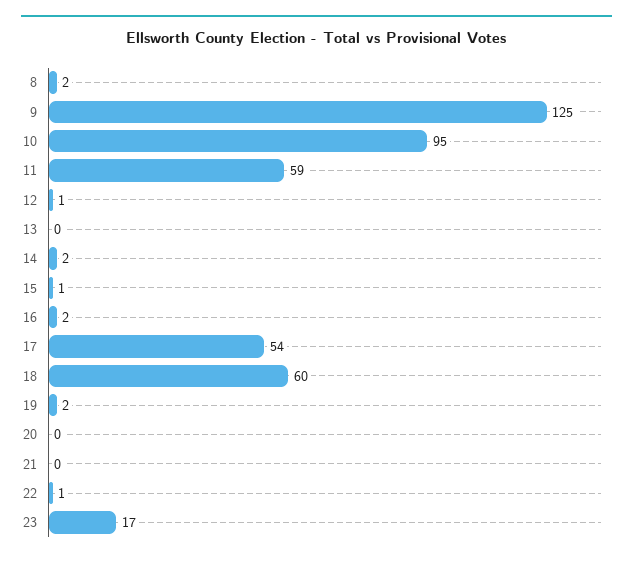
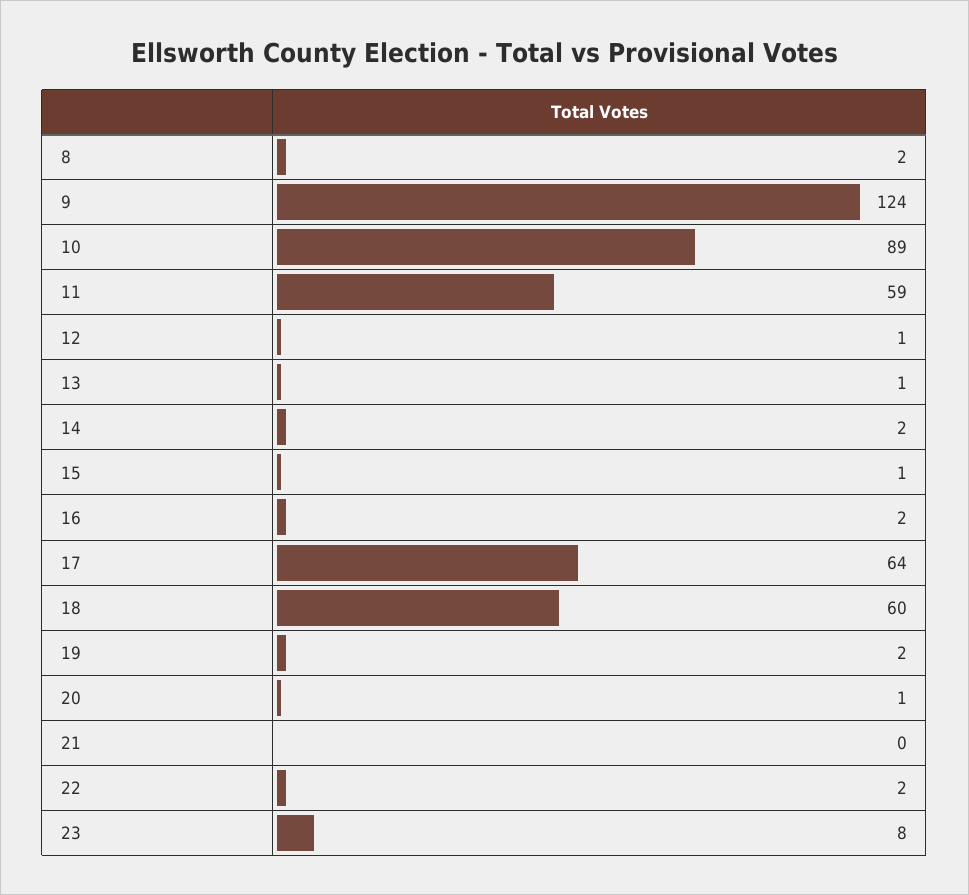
9: 125 -> 124
10: 95 -> 89
13: 0 -> 1
17: 54 -> 64
20: 0 -> 1
22: 1 -> 2
23: 17 -> 8

